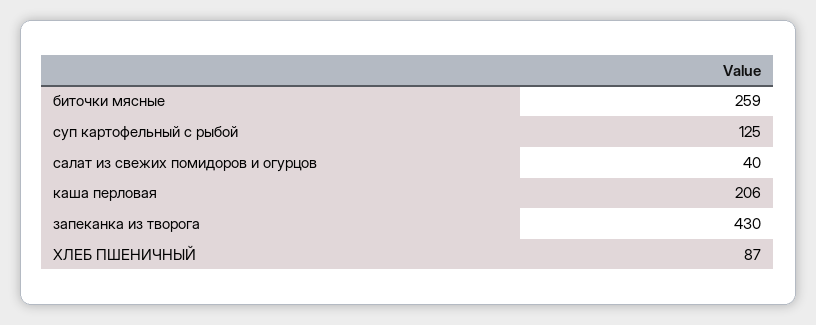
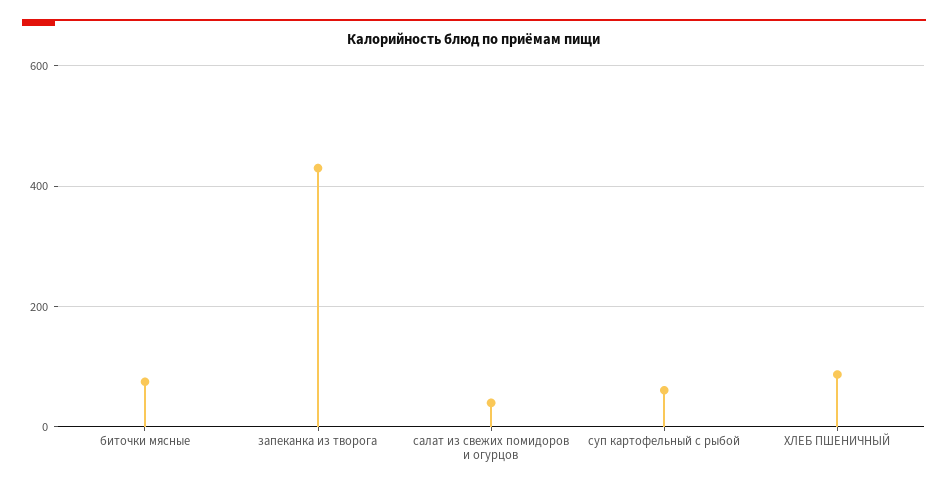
биточки мясные: 259 -> 80
суп картофельный с рыбой: 125 -> 60
каша перловая: 206 -> none

